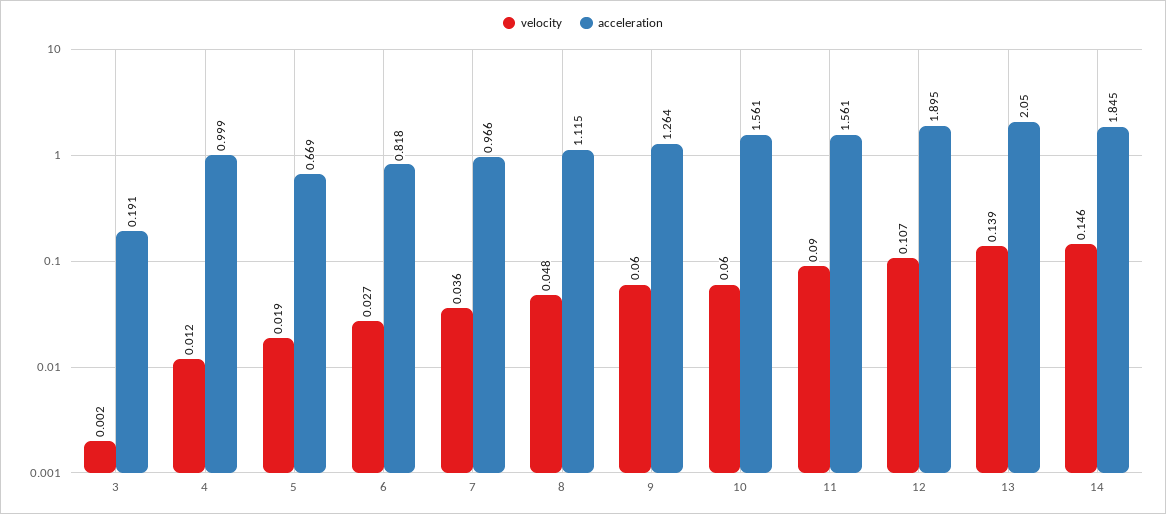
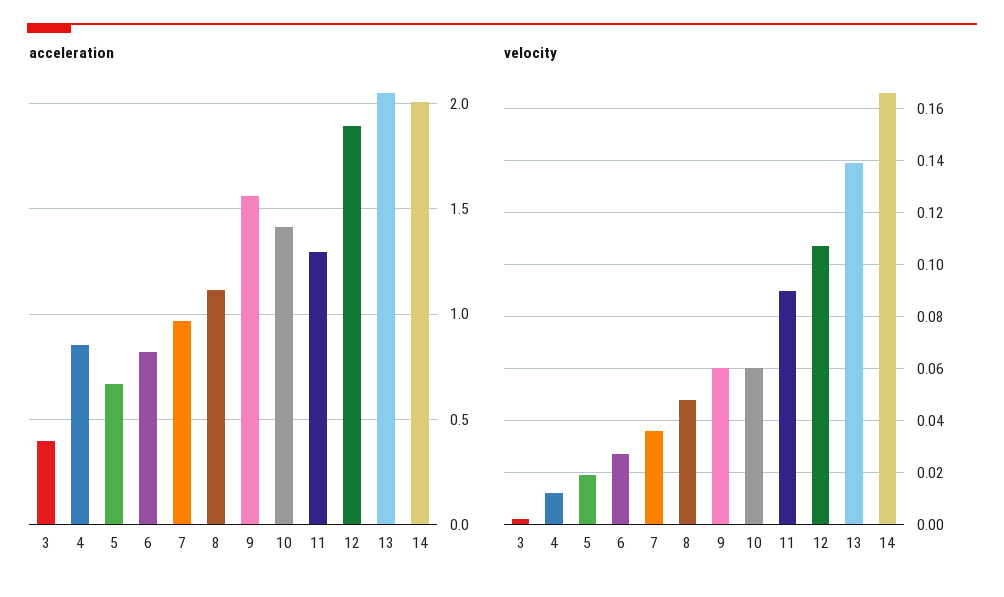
acceleration, 3: 0.191 -> 0.4
acceleration, 4: 0.999 -> 0.85
acceleration, 9: 1.264 -> 1.55
acceleration, 10: 1.561 -> 1.4
acceleration, 11: 1.561 -> 1.3
velocity, 14: 0.146 -> 0.165
acceleration, 14: 1.845 -> 2

